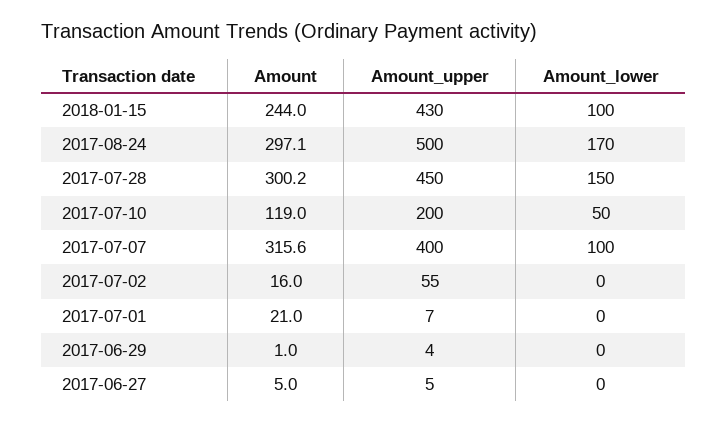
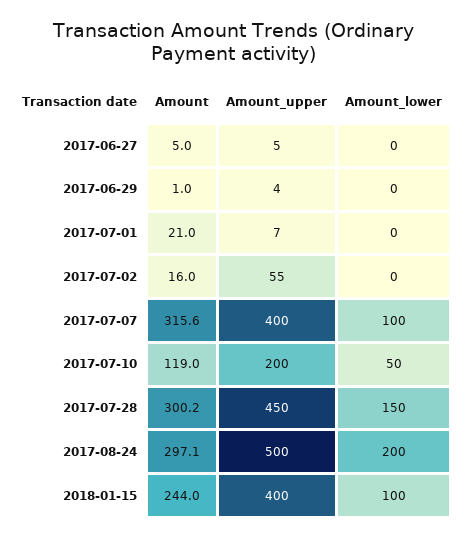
Amount_upper, 2018-01-15: 430 -> 400
Amount_lower, 2017-08-24: 170 -> 200

